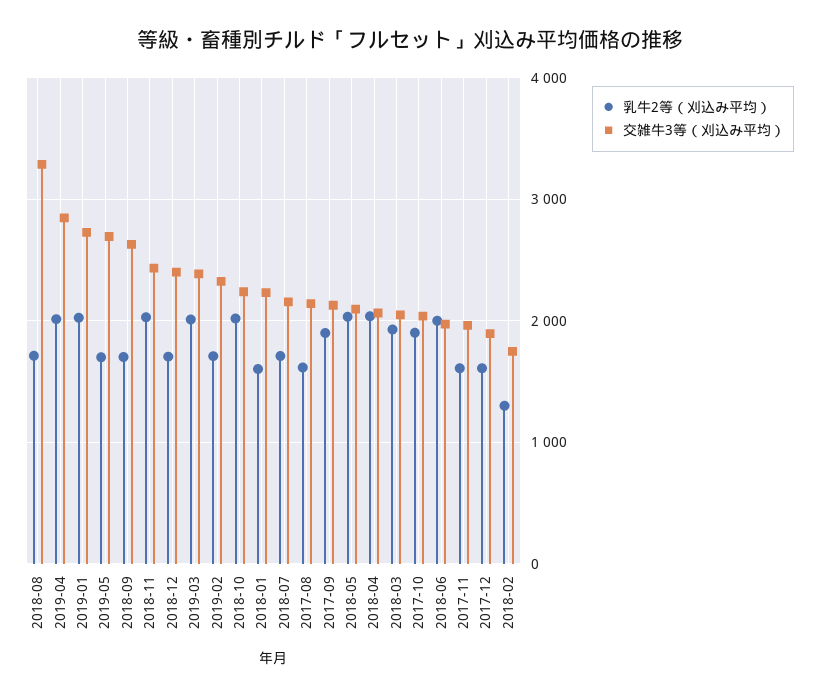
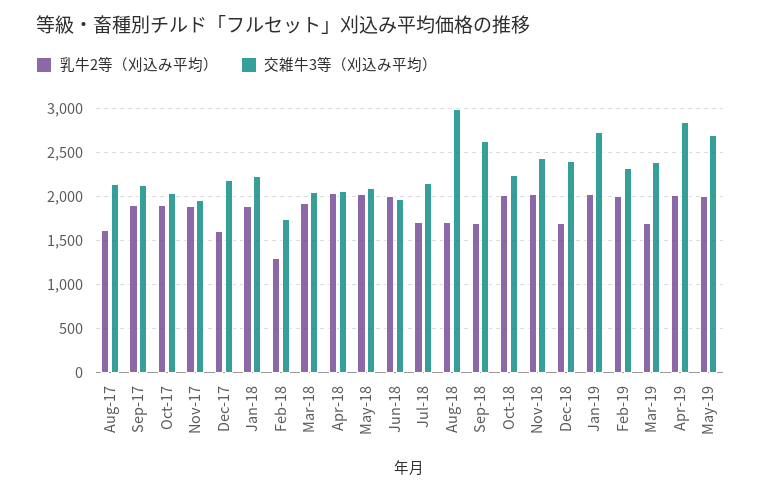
交雑牛3等（刈込み平均）, 2018-08: 3300 -> 3000
乳牛2等（刈込み平均）, 2019-05: 1700 -> 2000
乳牛2等（刈込み平均）, 2019-03: 2000 -> 1700
乳牛2等（刈込み平均）, 2019-02: 1700 -> 2000
乳牛2等（刈込み平均）, 2018-01: 1600 -> 1900
乳牛2等（刈込み平均）, 2017-11: 1600 -> 1900
交雑牛3等（刈込み平均）, 2017-12: 1900 -> 2200

